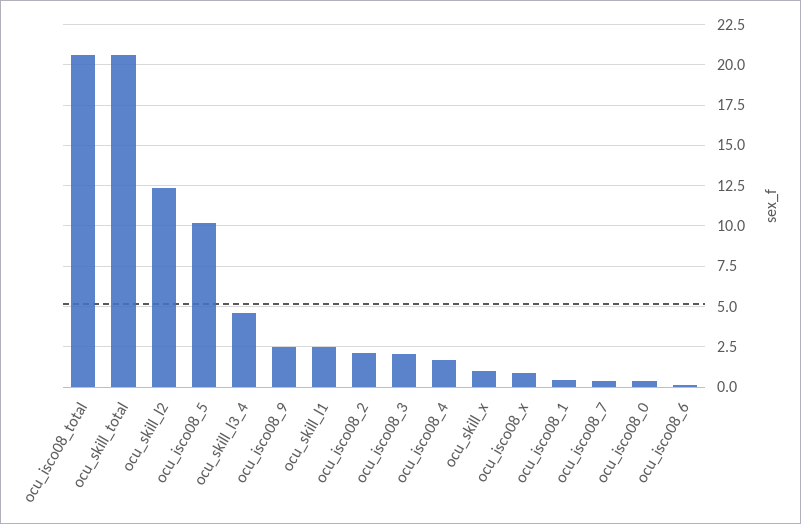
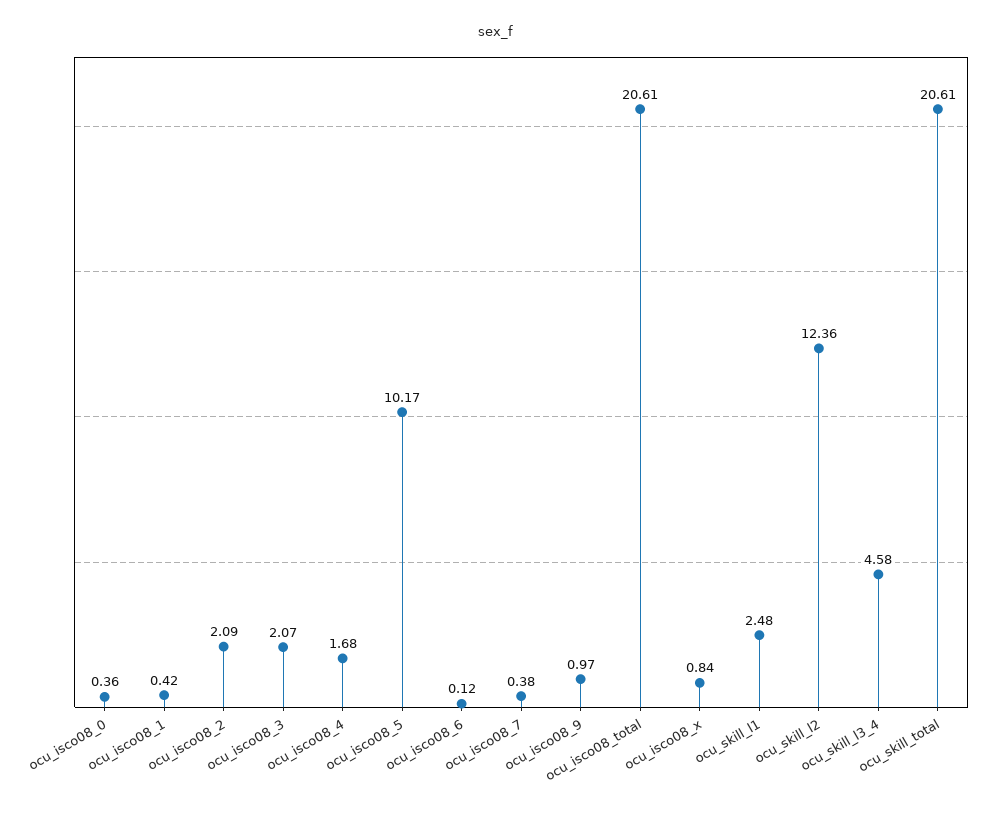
ocu_isco08_9: 2.5 -> 0.97
ocu_skill_x: 1 -> none

